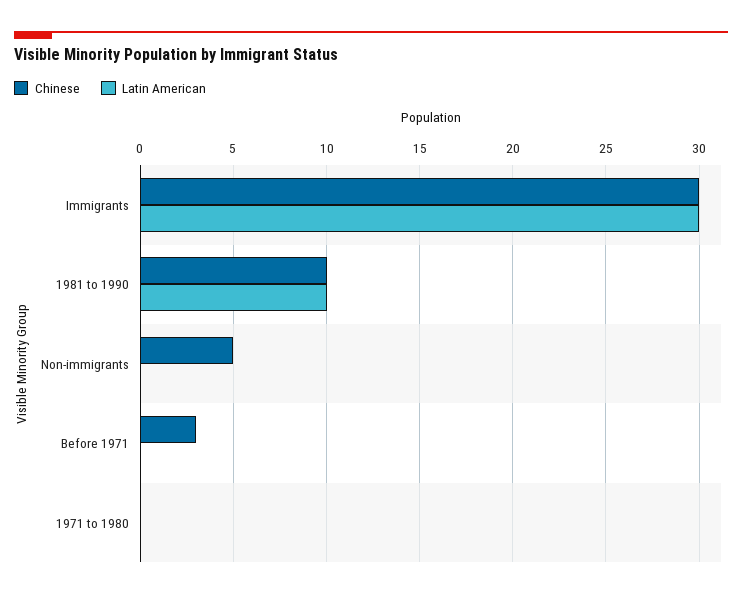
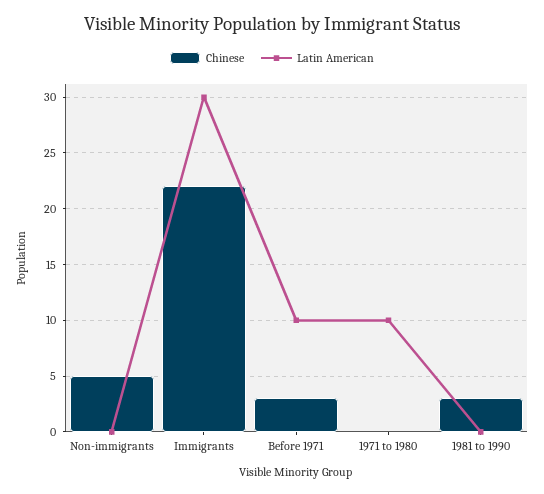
Chinese, Immigrants: 30 -> 22
Chinese, 1981 to 1990: 10 -> 3
Latin American, 1981 to 1990: 10 -> 0
Latin American, Before 1971: 0 -> 10
Latin American, 1971 to 1980: 0 -> 10

